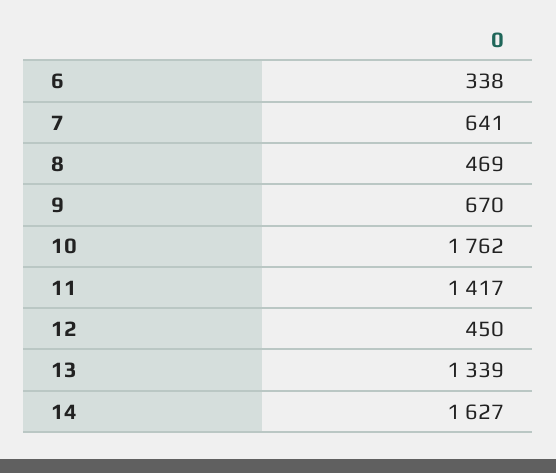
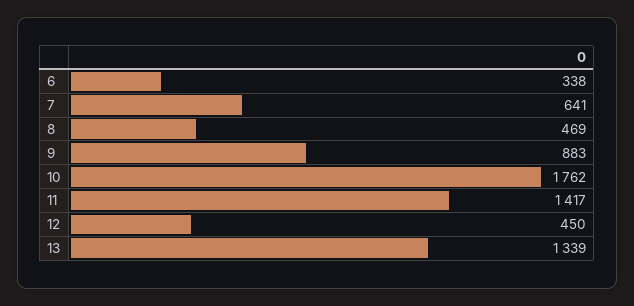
9: 670 -> 883
14: 1627 -> none

